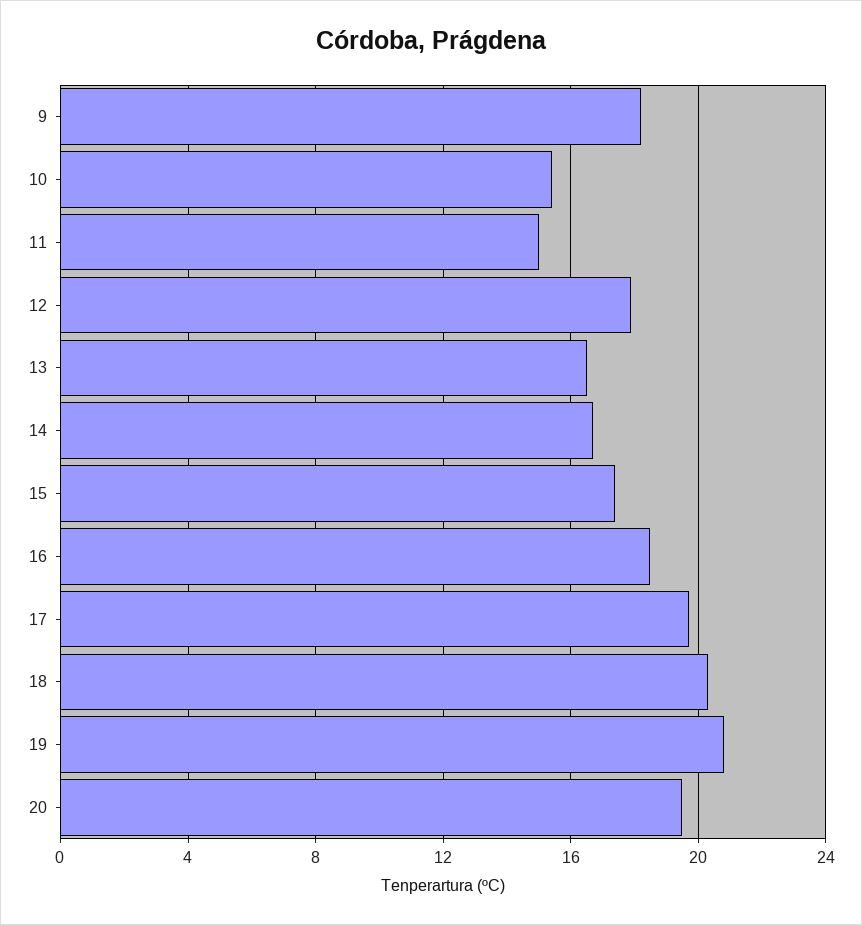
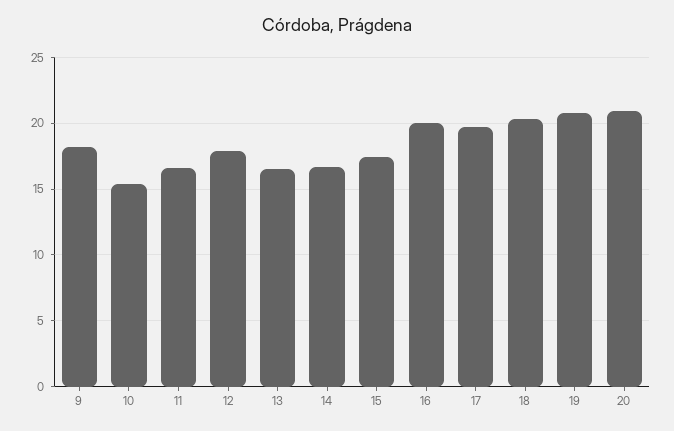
11: 15 -> 16.5
16: 18.5 -> 20
20: 19.5 -> 21

